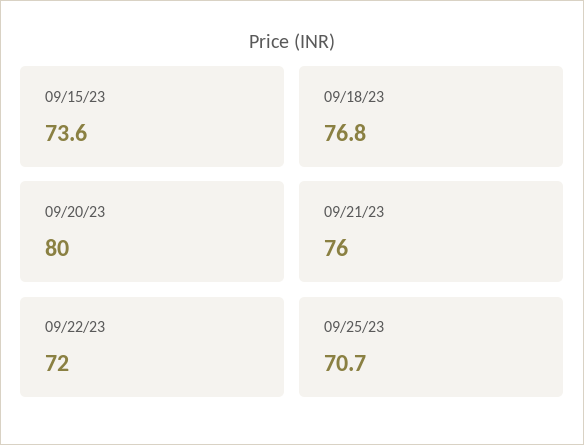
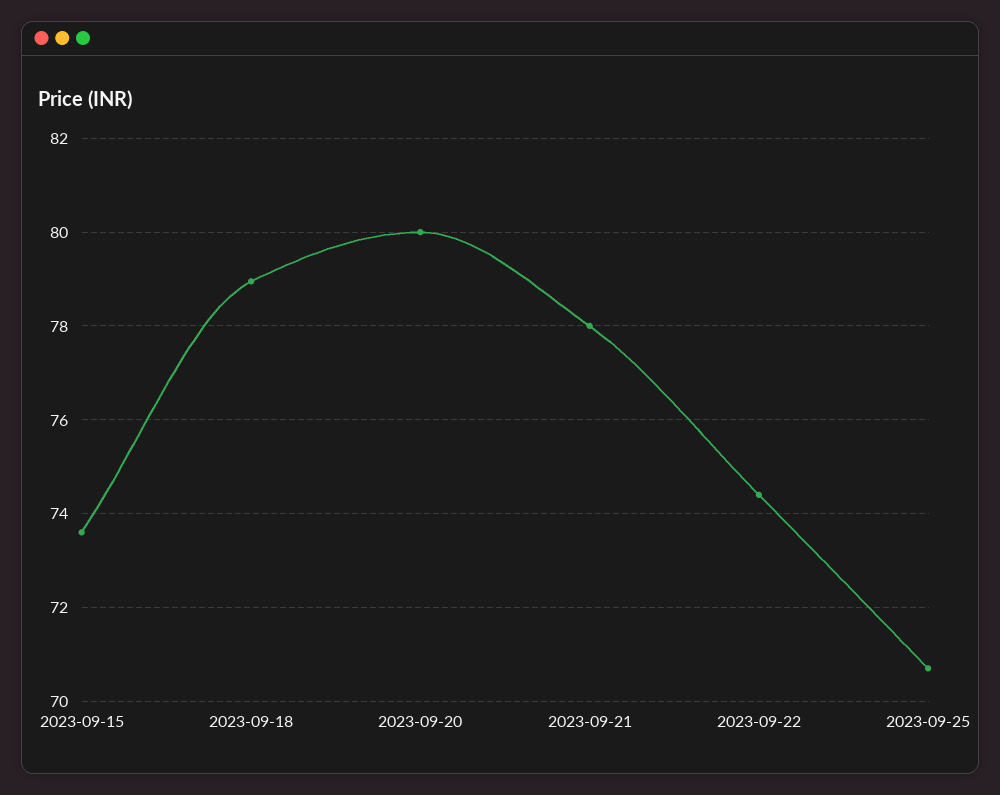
09/18/23: 76.8 -> 79
09/21/23: 76 -> 78
09/22/23: 72 -> 74.4

